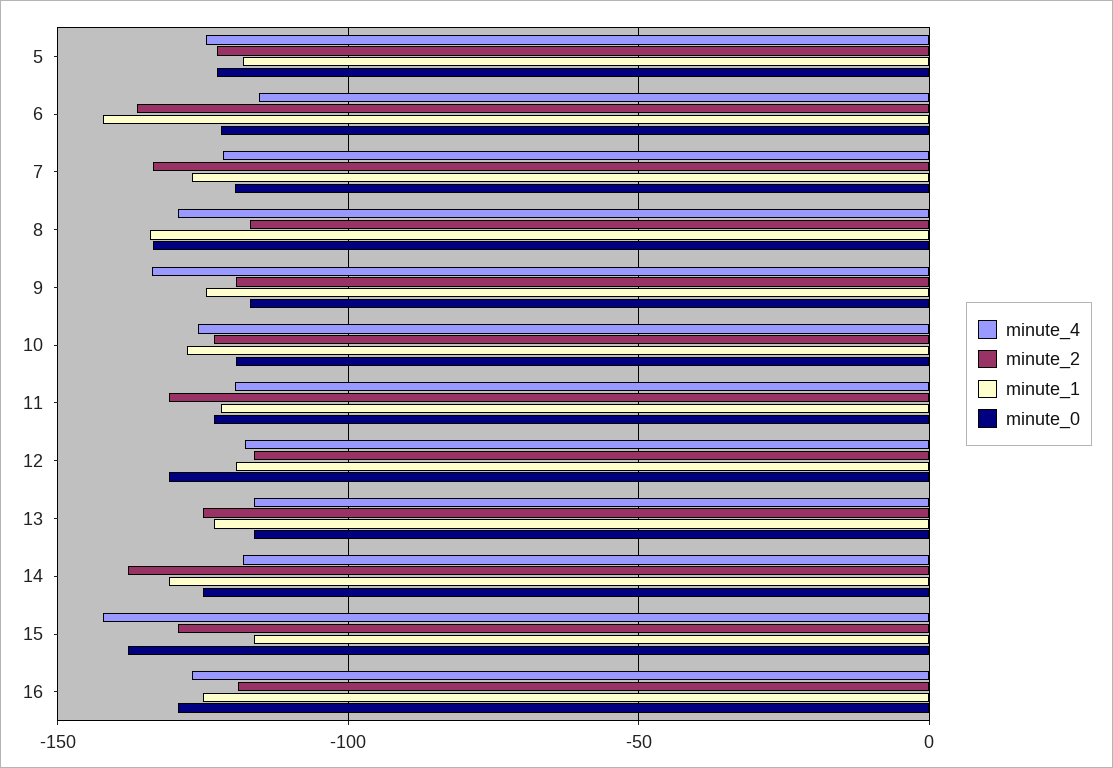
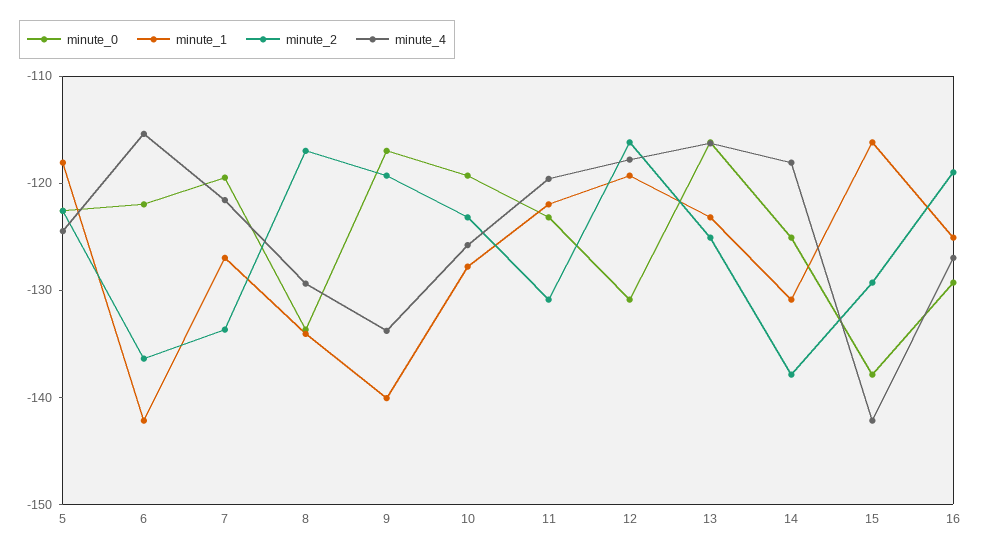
minute_1, 9: -125 -> -140

